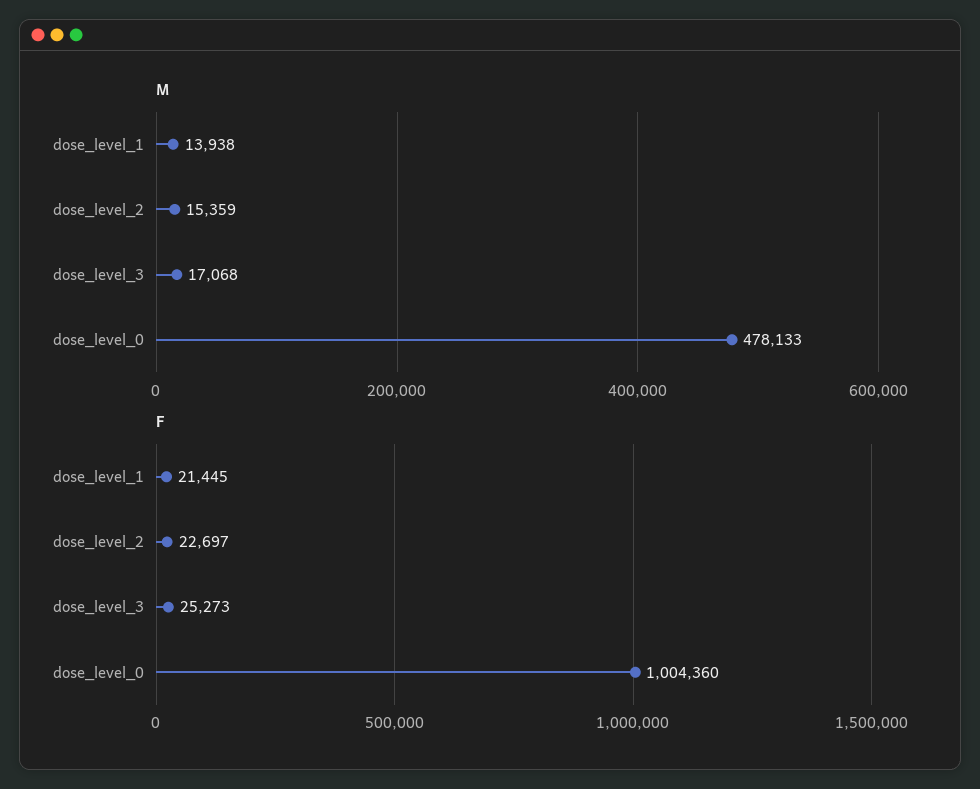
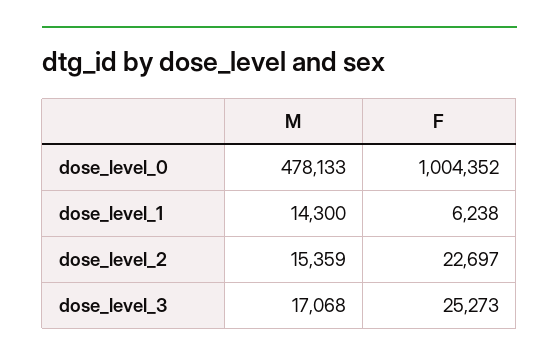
M, dose_level_1: 13938 -> 14300
F, dose_level_1: 21445 -> 6238
F, dose_level_0: 1004360 -> 1004352

